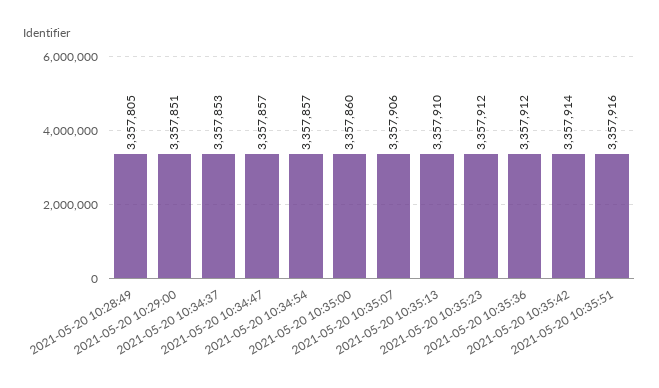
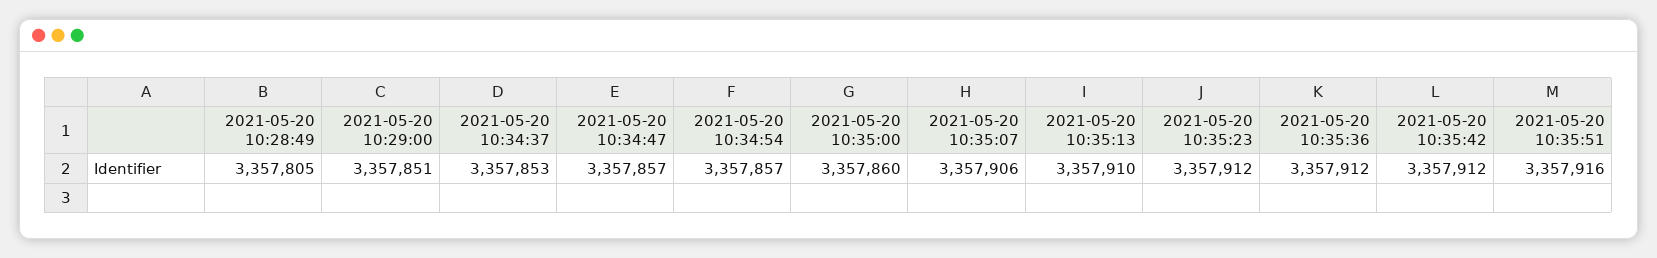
2021-05-20 10:35:42: 3357914 -> 3357912

